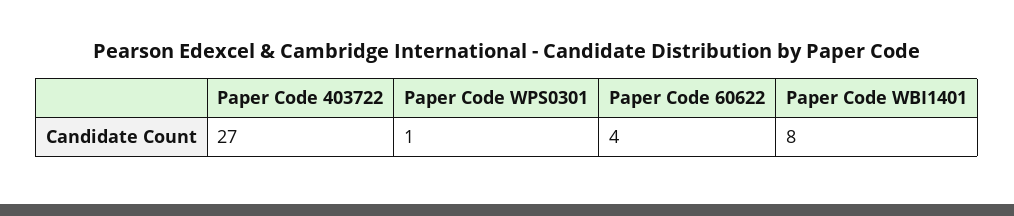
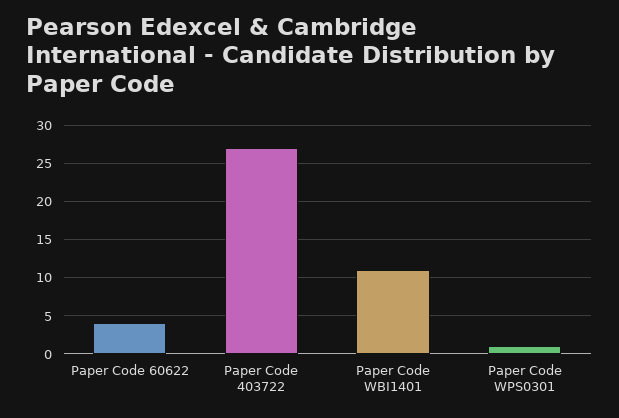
Paper Code WBI1401: 8 -> 11

